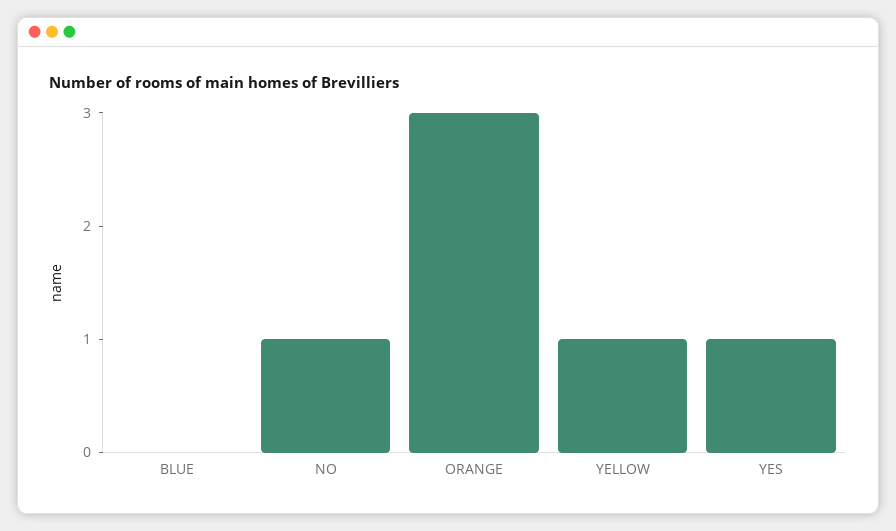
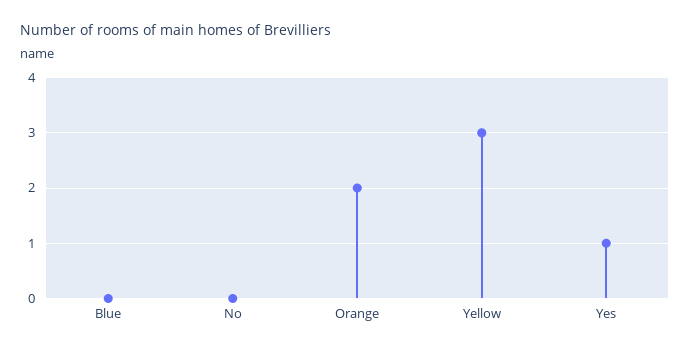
NO: 1 -> 0
ORANGE: 3 -> 2
YELLOW: 1 -> 3

